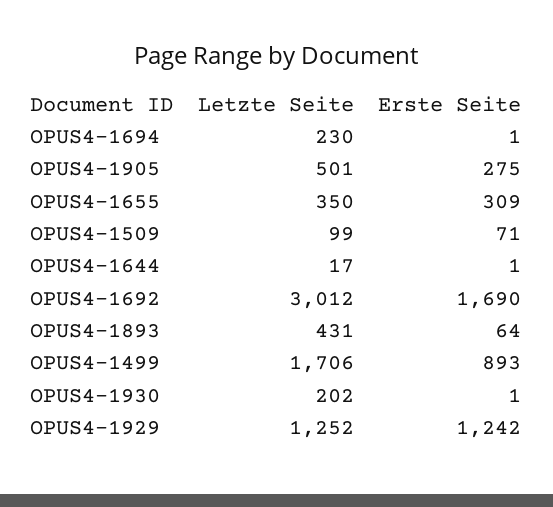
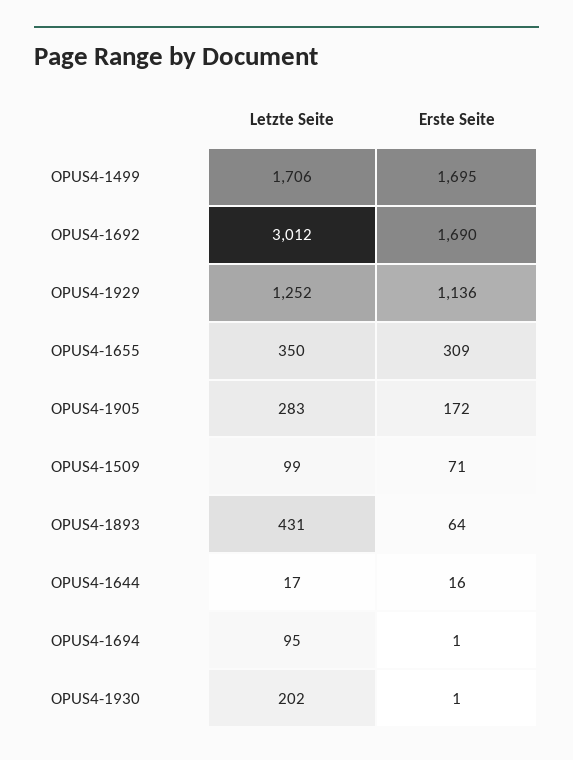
Letzte Seite, OPUS4-1694: 230 -> 95
Letzte Seite, OPUS4-1905: 501 -> 283
Erste Seite, OPUS4-1905: 275 -> 172
Erste Seite, OPUS4-1644: 1 -> 16
Erste Seite, OPUS4-1499: 893 -> 1695
Erste Seite, OPUS4-1929: 1242 -> 1136

